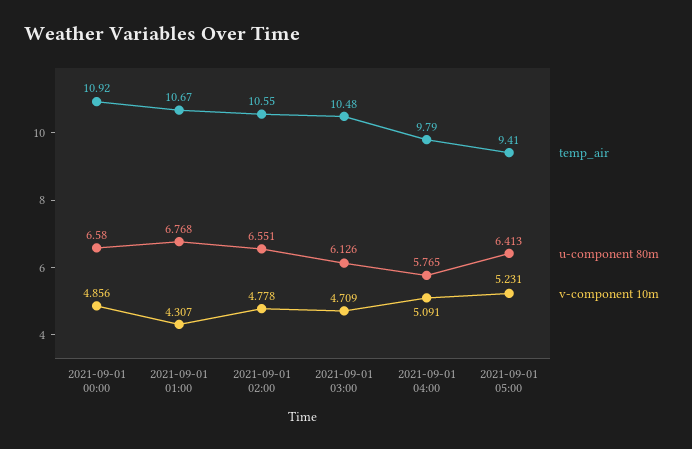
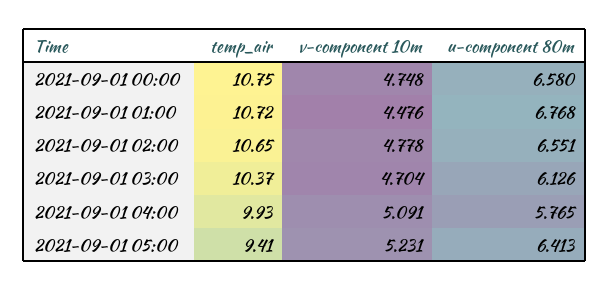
temp_air, 2021-09-01 00:00: 10.92 -> 10.75
v-component 10m, 2021-09-01 00:00: 4.856 -> 4.748
temp_air, 2021-09-01 01:00: 10.67 -> 10.72
v-component 10m, 2021-09-01 01:00: 4.307 -> 4.476
temp_air, 2021-09-01 02:00: 10.55 -> 10.65
temp_air, 2021-09-01 03:00: 10.48 -> 10.37
v-component 10m, 2021-09-01 03:00: 4.709 -> 4.704
temp_air, 2021-09-01 04:00: 9.79 -> 9.93

